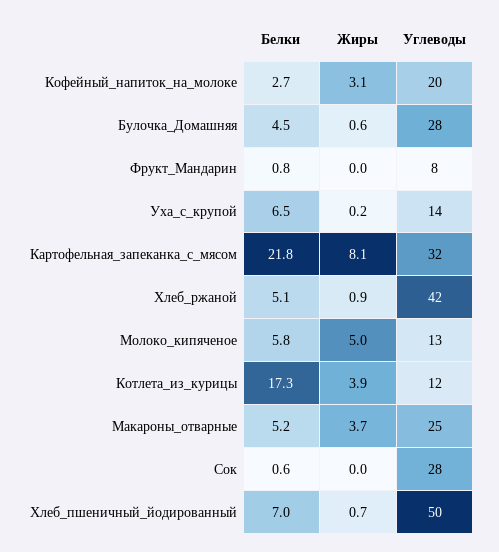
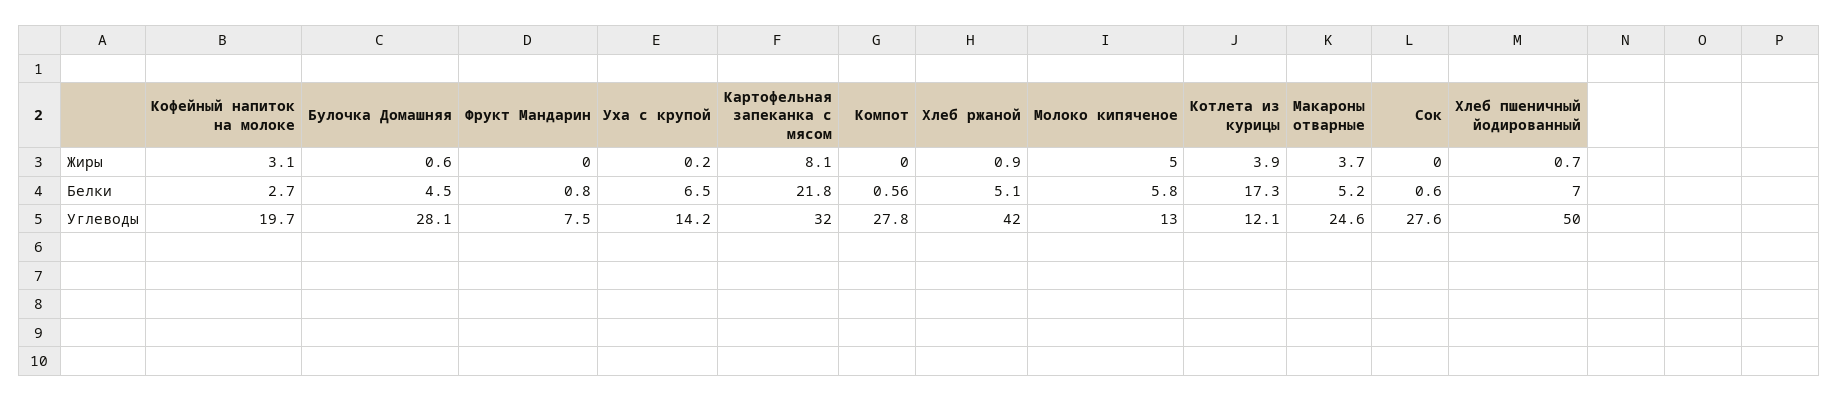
Жиры, Компот: none -> 0
Белки, Компот: none -> 0.56
Углеводы, Компот: none -> 27.8

